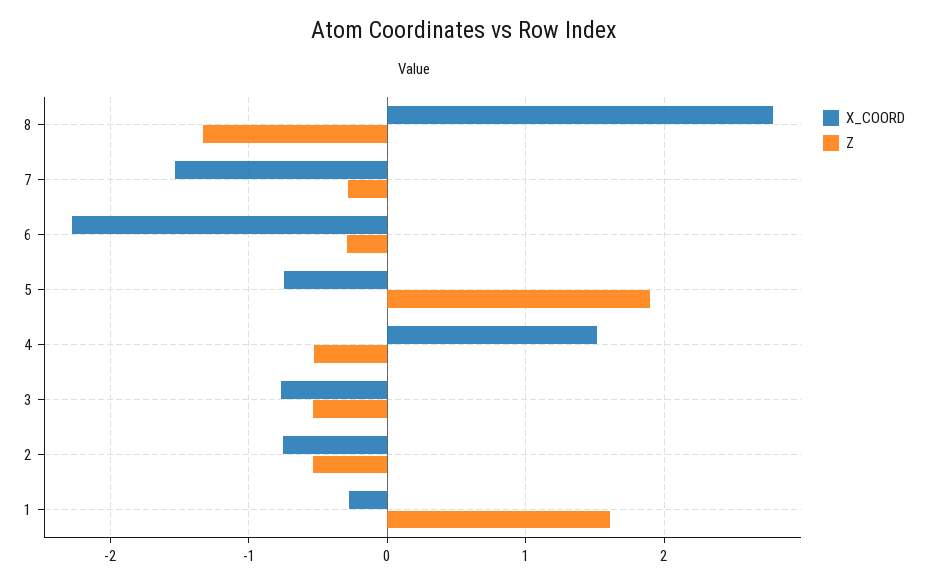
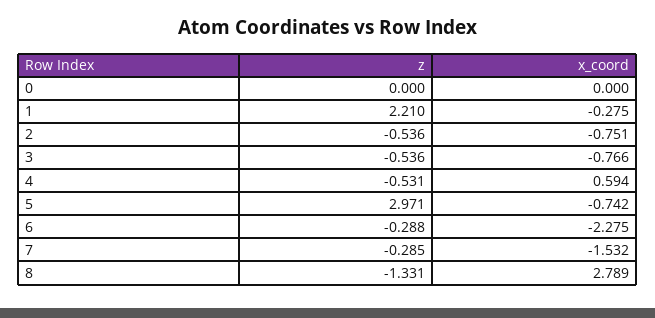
Z, 5: 1.9 -> 2.971
X_COORD, 4: 1.5 -> 0.594
Z, 1: 1.6 -> 2.21
Z, 0: none -> 0
X_COORD, 0: none -> 0

